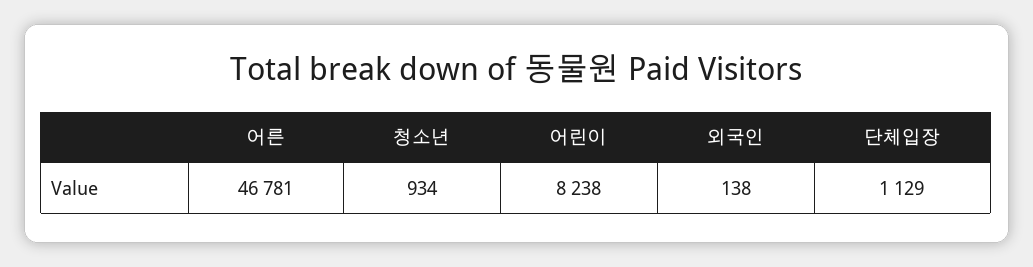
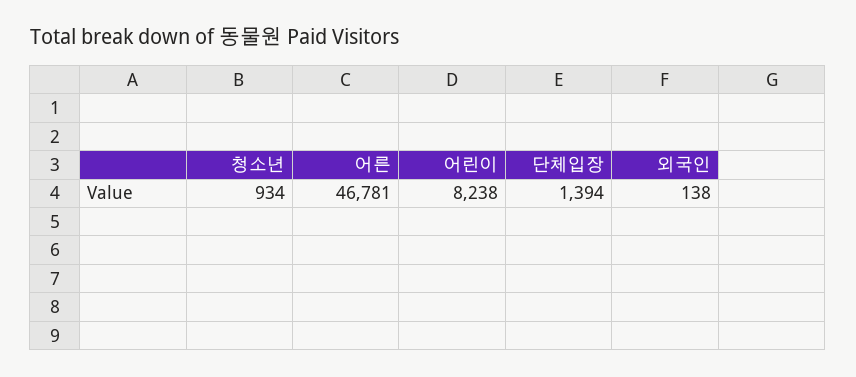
단체입장: 1129 -> 1394

